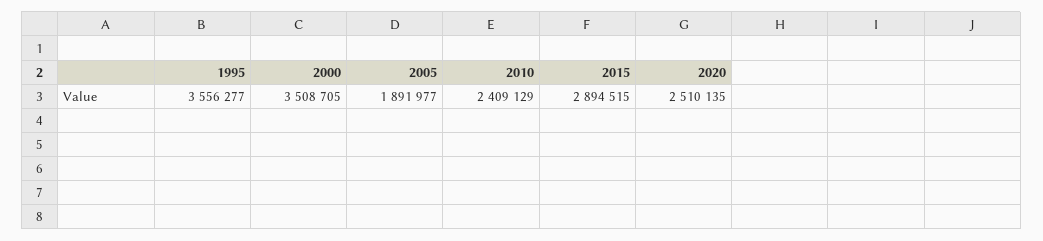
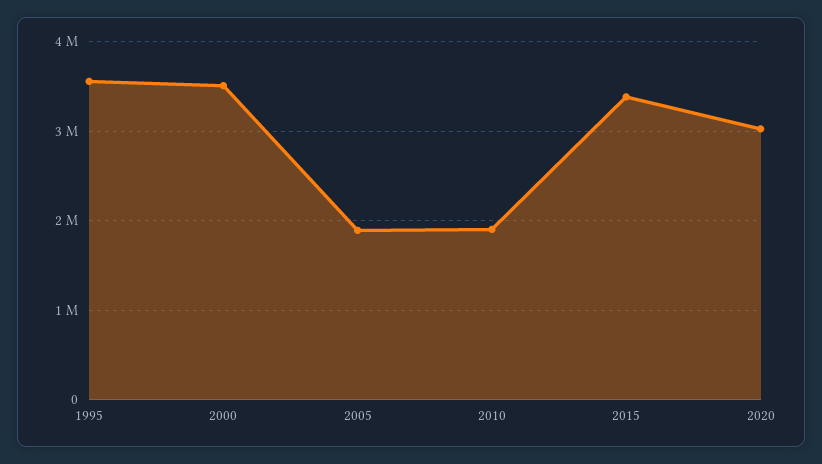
2010: 2409129 -> 1900000
2015: 2894515 -> 3400000
2020: 2510135 -> 3000000

